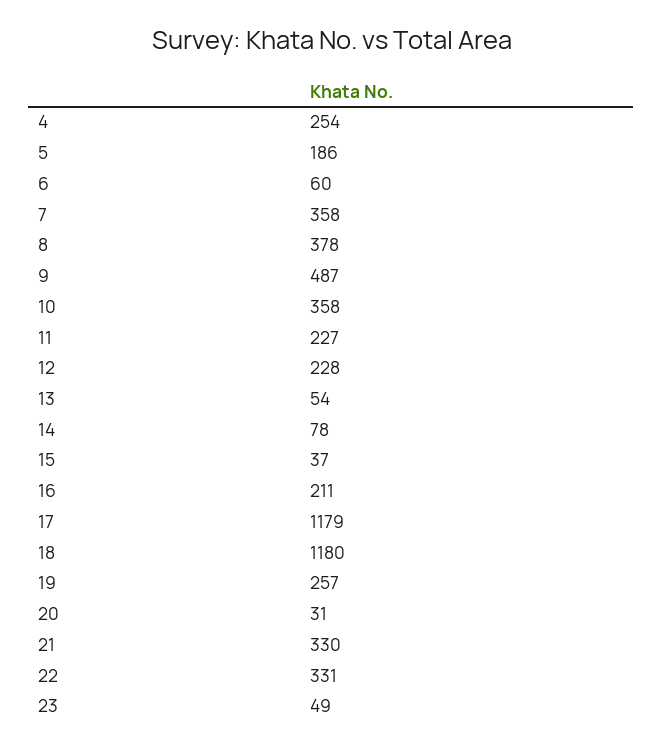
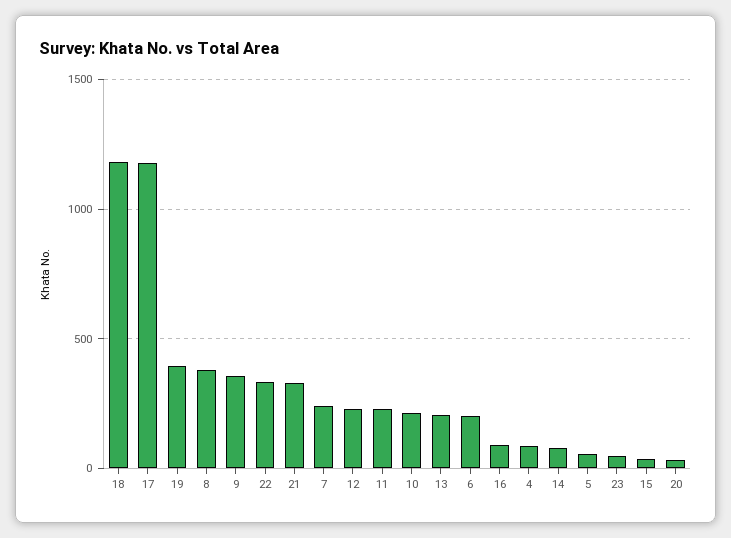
4: 254 -> 100
5: 186 -> 50
6: 60 -> 200
7: 358 -> 250
9: 487 -> 350
10: 358 -> 200
13: 54 -> 200
16: 211 -> 100
19: 257 -> 400

